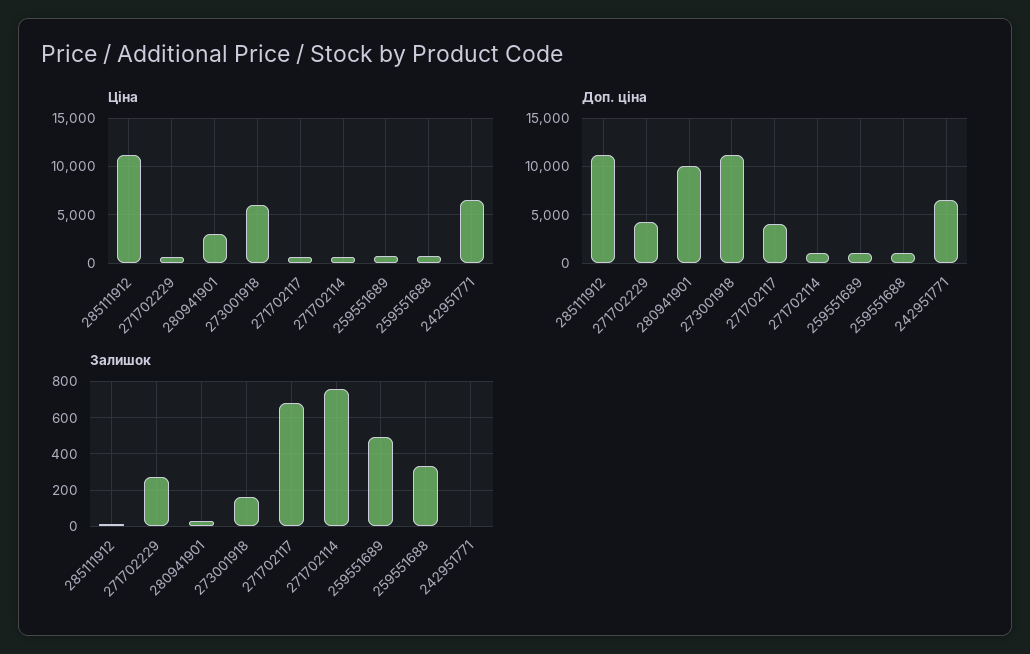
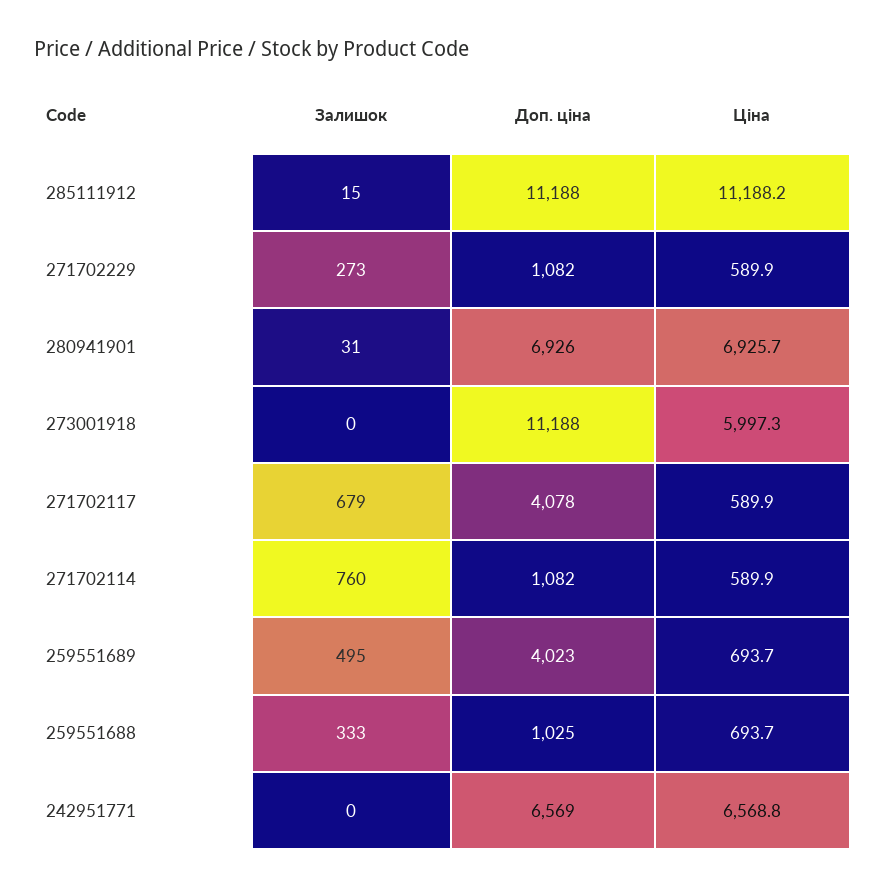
Ціна, 280941901: 3000 -> 6925.7
Доп. ціна, 271702229: 4000 -> 1082
Доп. ціна, 280941901: 10000 -> 6926
Доп. ціна, 259551689: 1000 -> 4023
Залишок, 273001918: 150 -> 0

